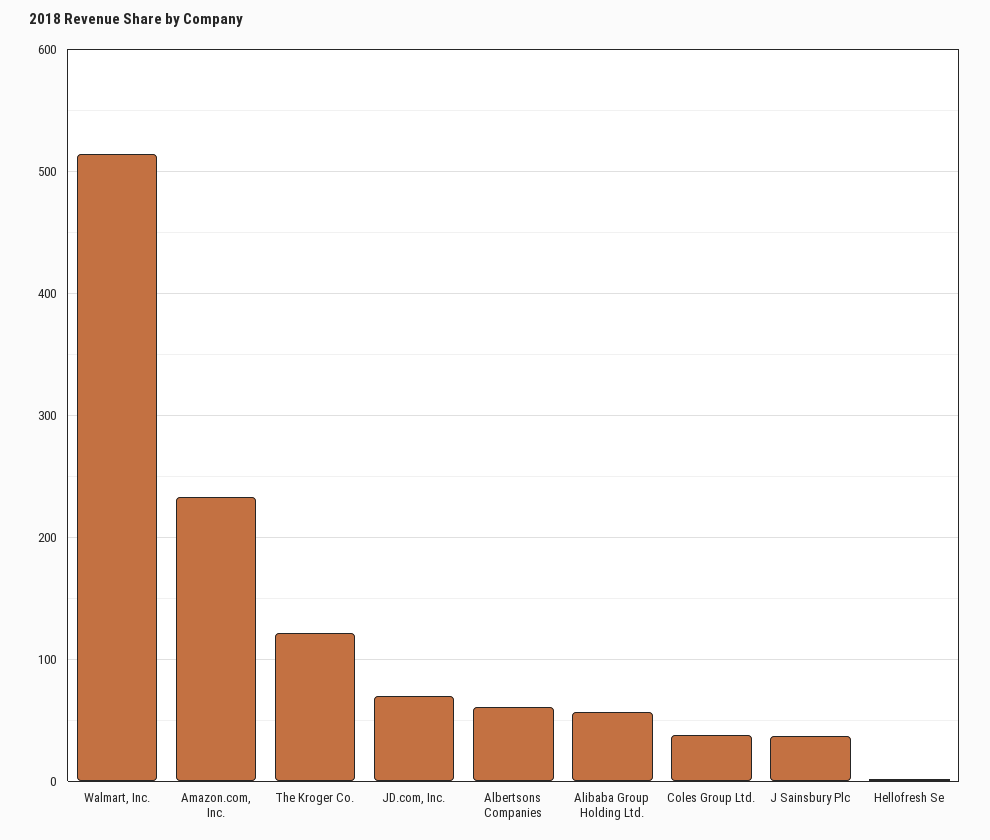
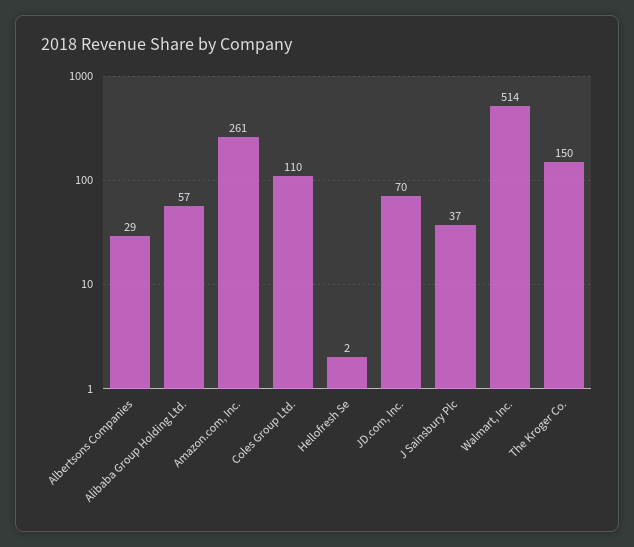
Amazon.com, Inc.: 230 -> 261
The Kroger Co.: 120 -> 150
Albertsons Companies: 60 -> 29
Coles Group Ltd.: 40 -> 110

